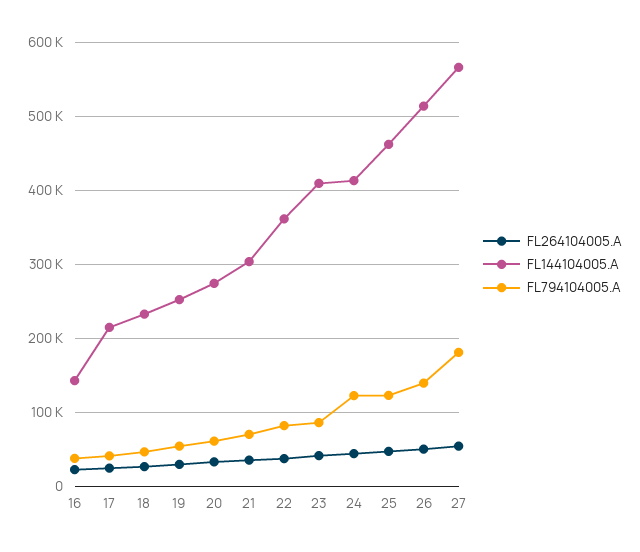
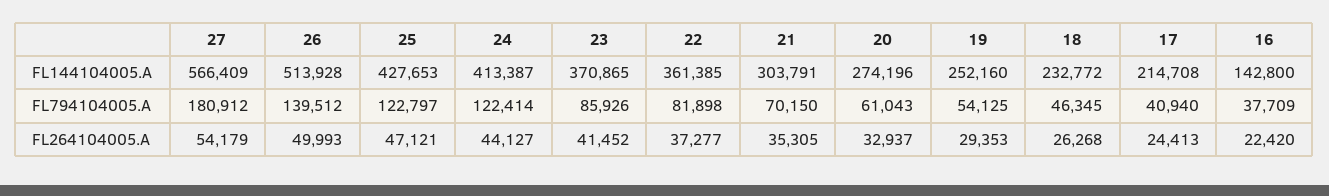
FL144104005.A, 23: 410000 -> 370865
FL144104005.A, 25: 460000 -> 427653

